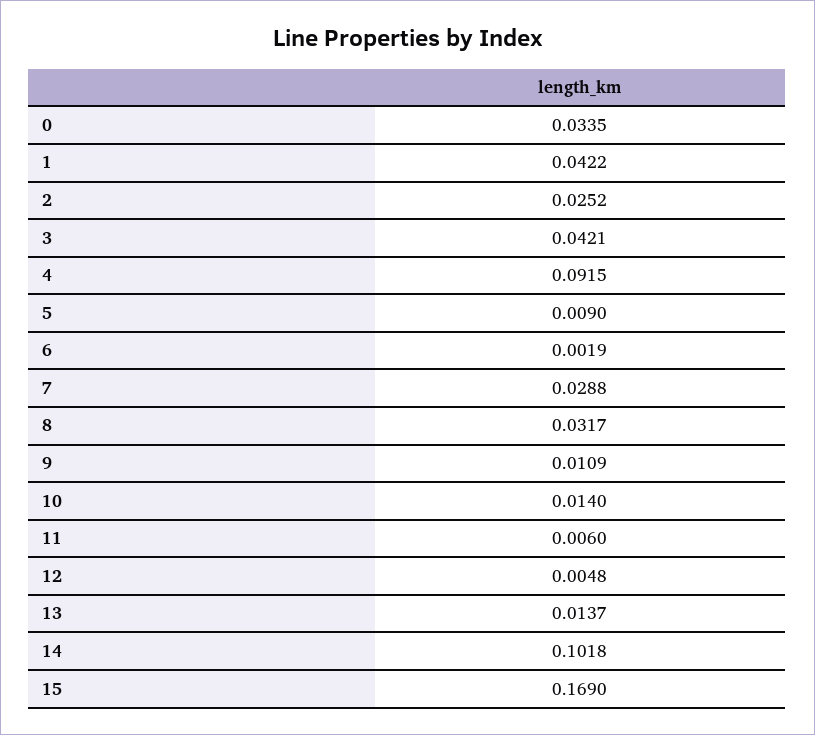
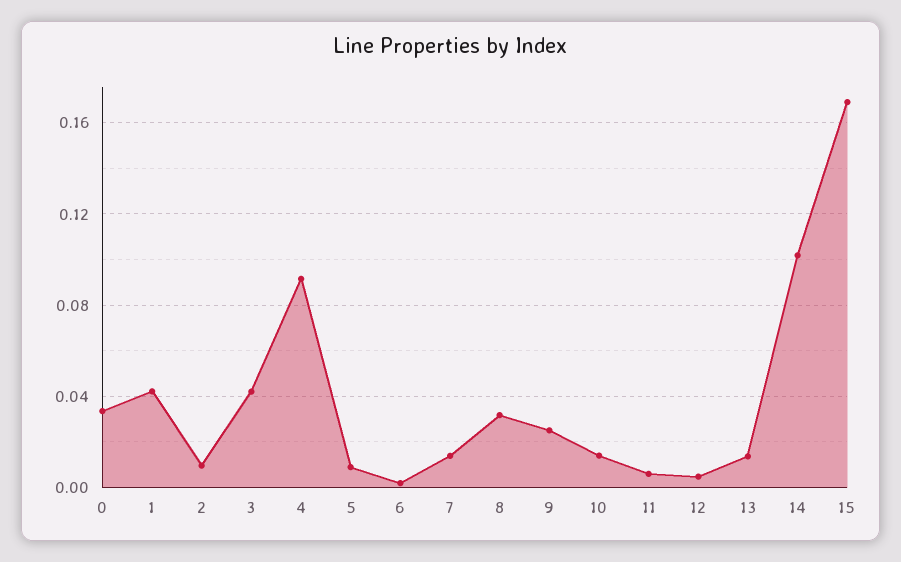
2: 0.0252 -> 0.01
7: 0.0288 -> 0.015
9: 0.0109 -> 0.025

